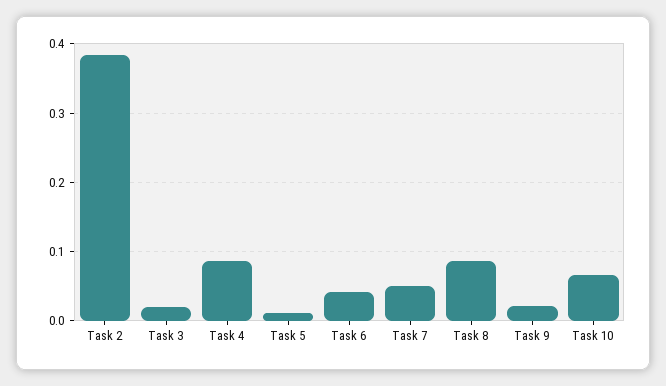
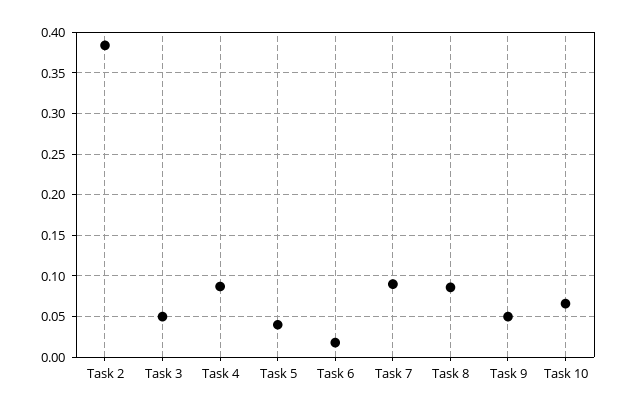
Task 3: 0.02 -> 0.05
Task 5: 0.01 -> 0.04
Task 6: 0.04 -> 0.02
Task 7: 0.05 -> 0.09
Task 9: 0.02 -> 0.05

